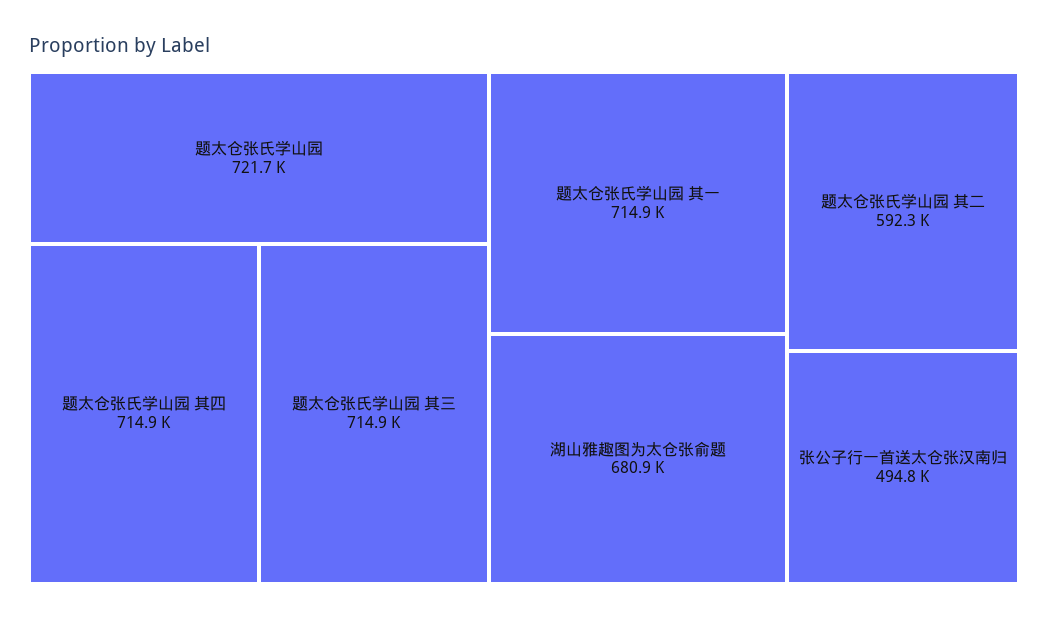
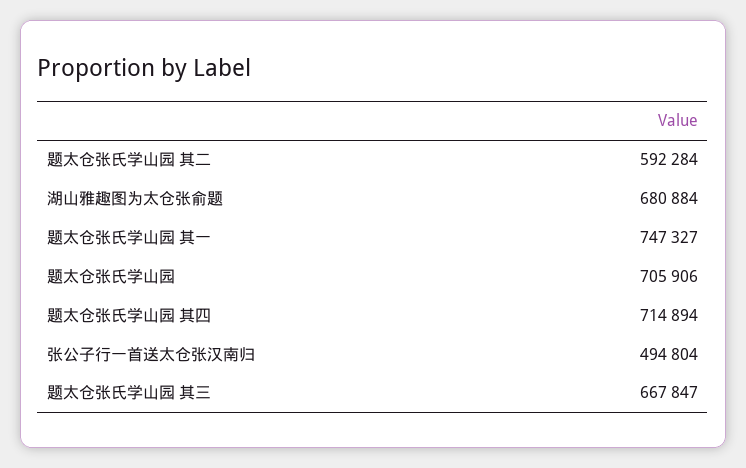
题太仓张氏学山园: 721700 -> 705906
题太仓张氏学山园 其三: 714900 -> 667847
题太仓张氏学山园 其一: 714900 -> 747327

